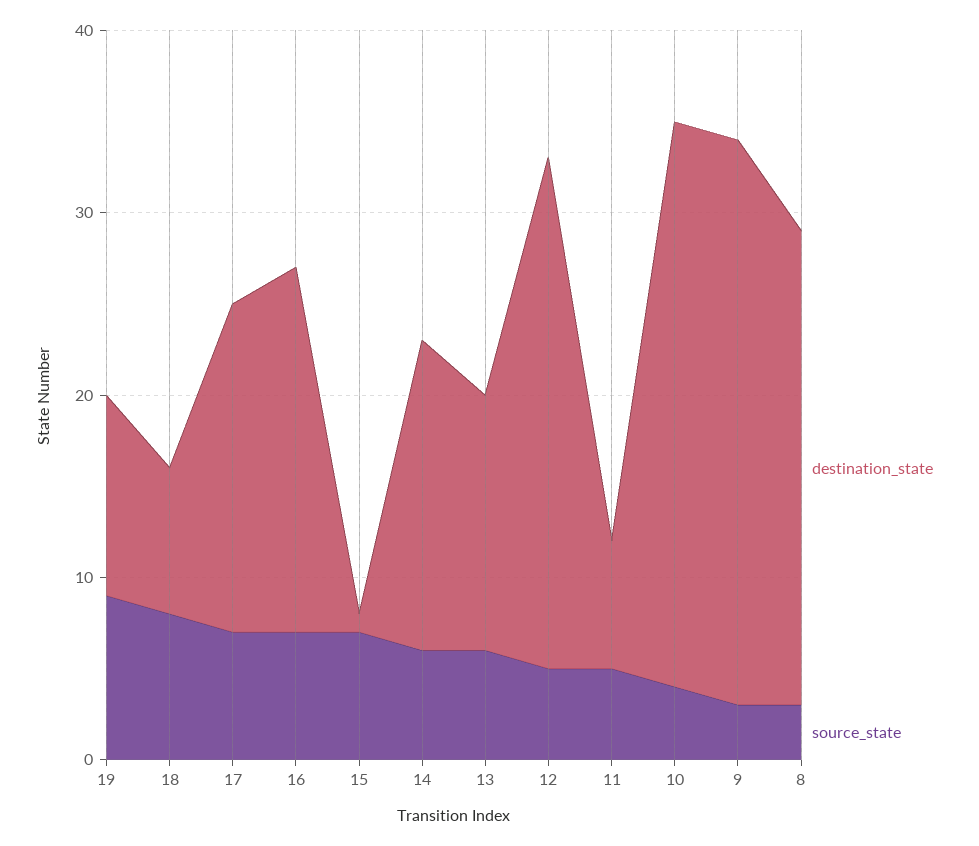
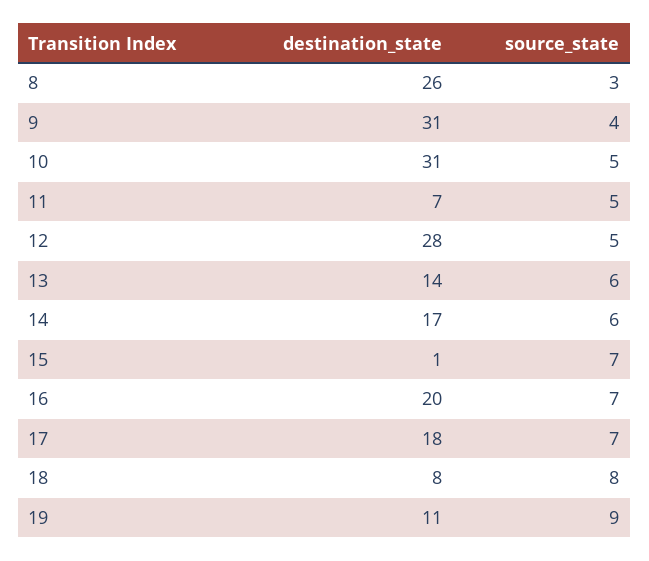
source_state, 10: 4 -> 5
source_state, 9: 3 -> 4

